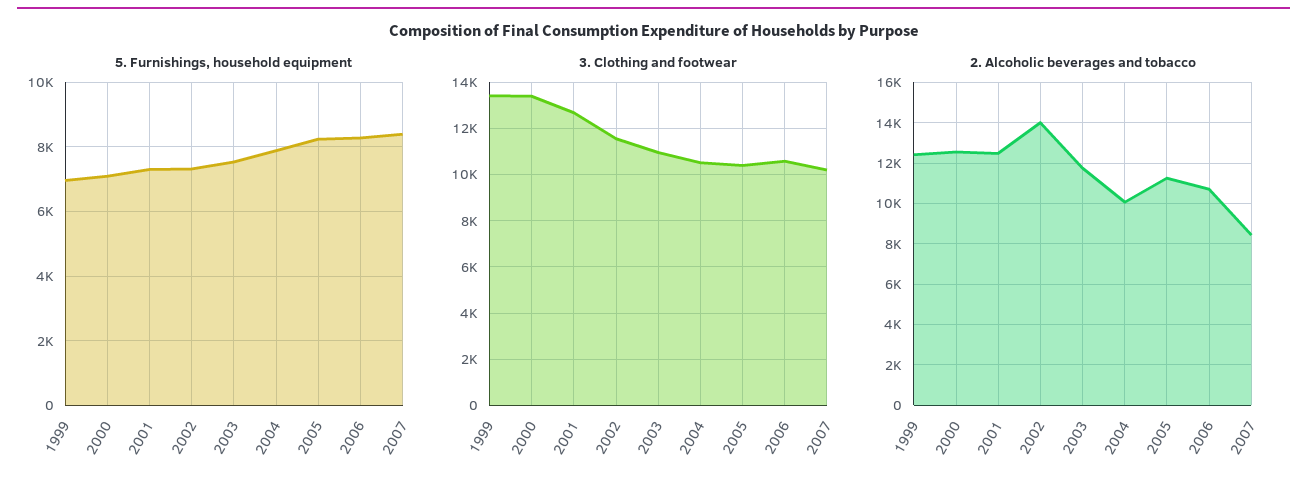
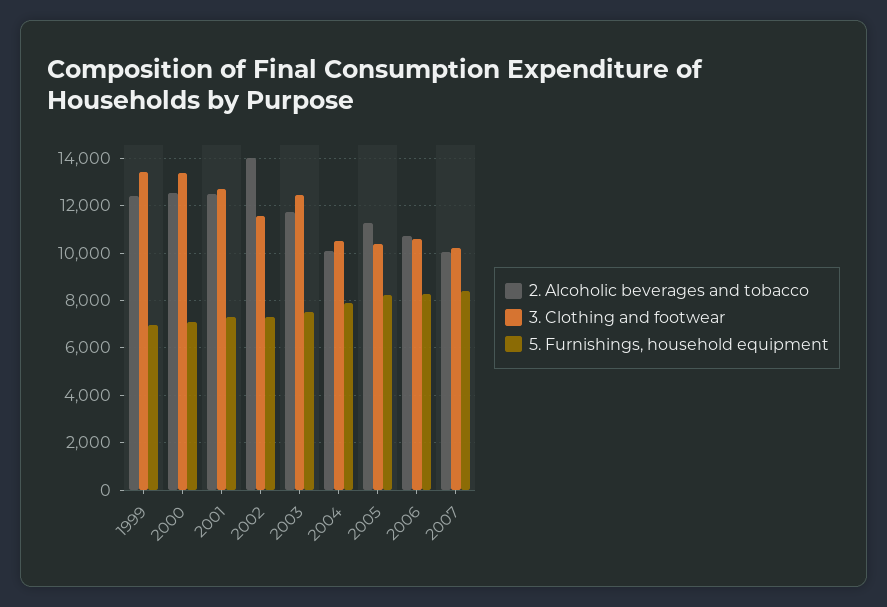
3. Clothing and footwear, 2003: 11000 -> 12500
2. Alcoholic beverages and tobacco, 2007: 8500 -> 10000

